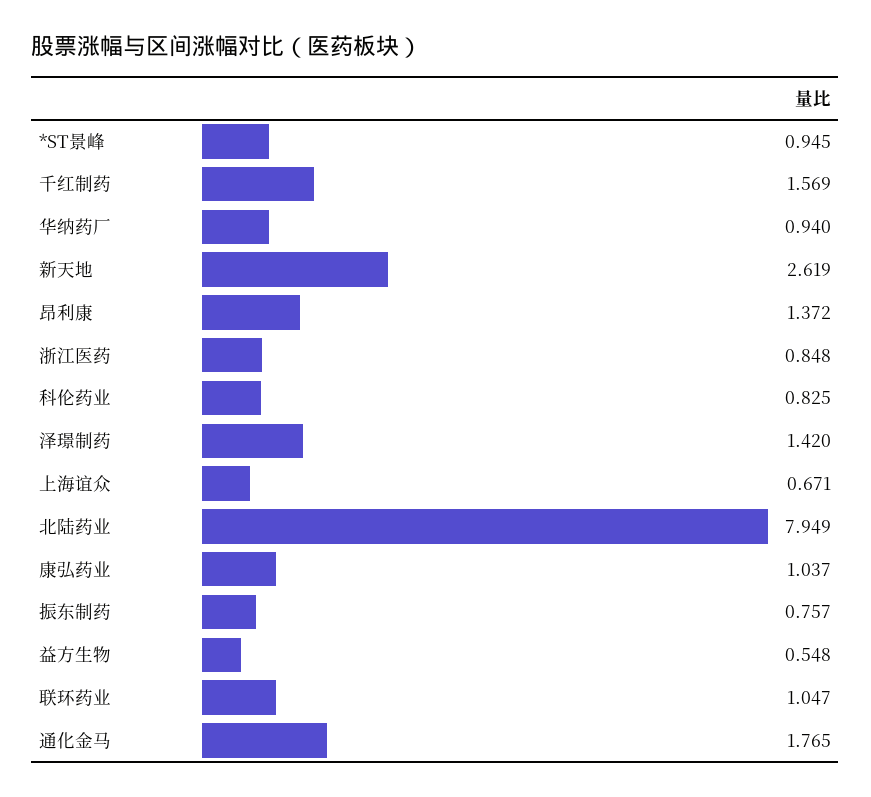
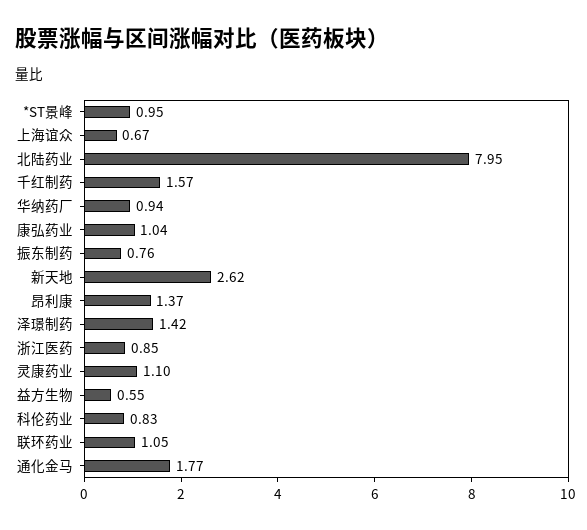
灵康药业: none -> 1.1

